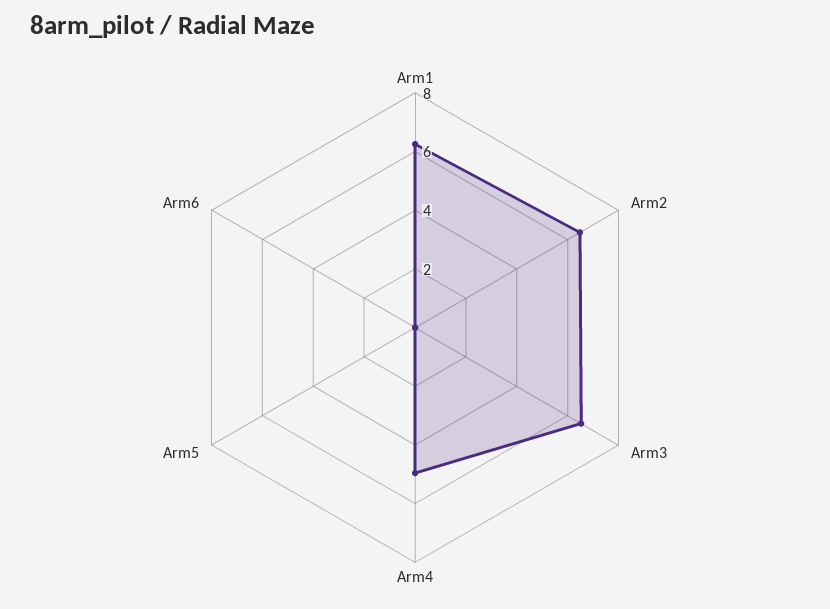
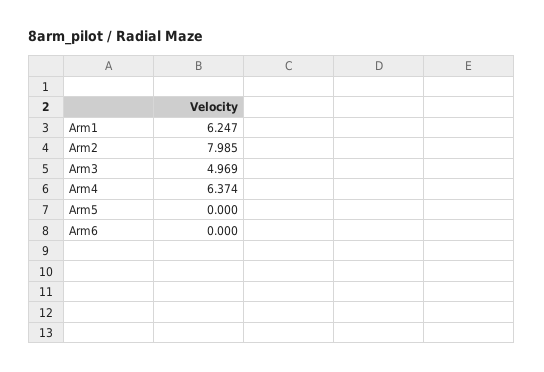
Arm2: 6.5 -> 7.985
Arm3: 6.5 -> 4.969
Arm4: 5 -> 6.374

